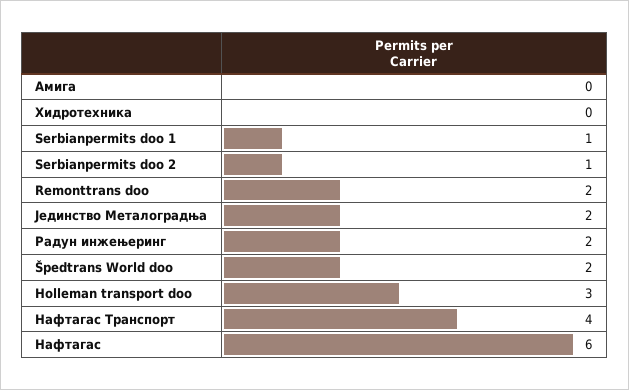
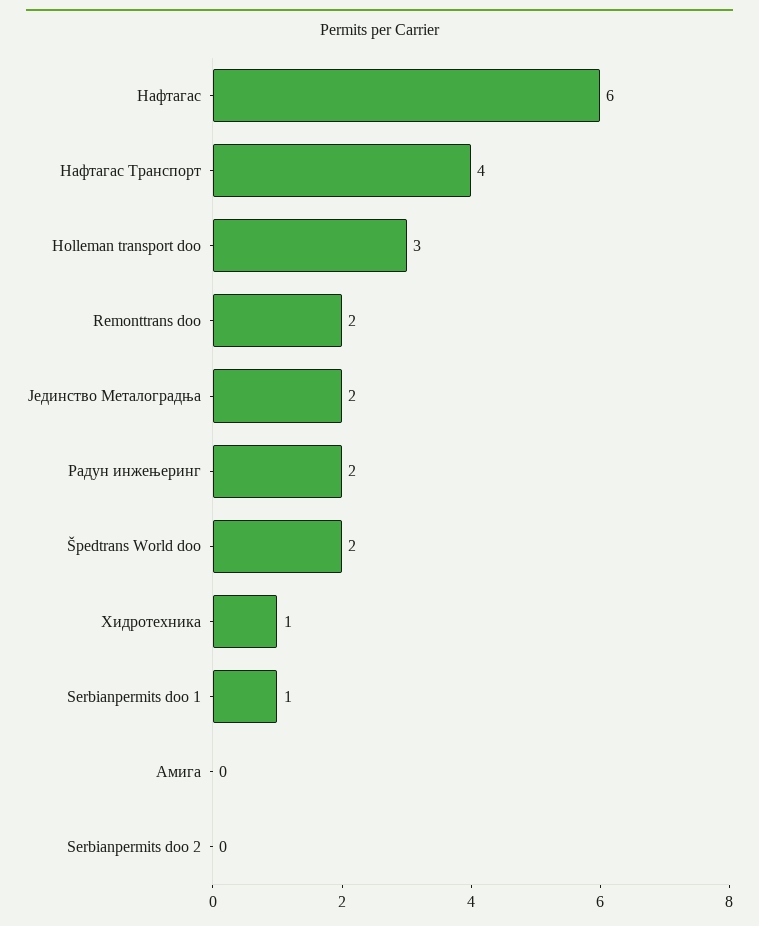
Хидротехника: 0 -> 1
Serbianpermits doo 2: 1 -> 0

